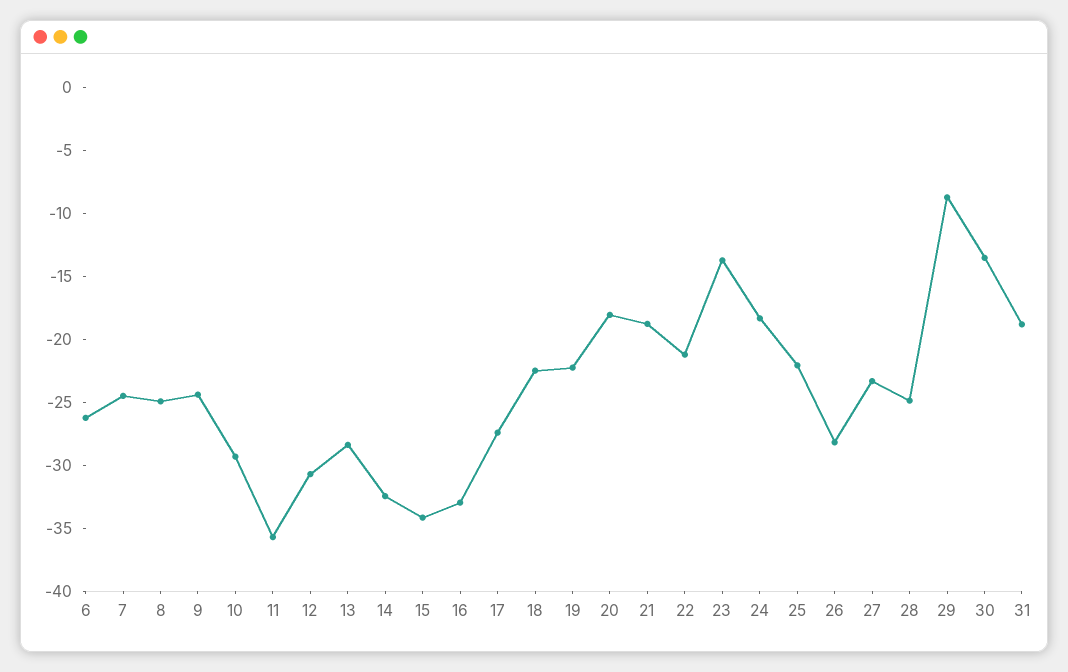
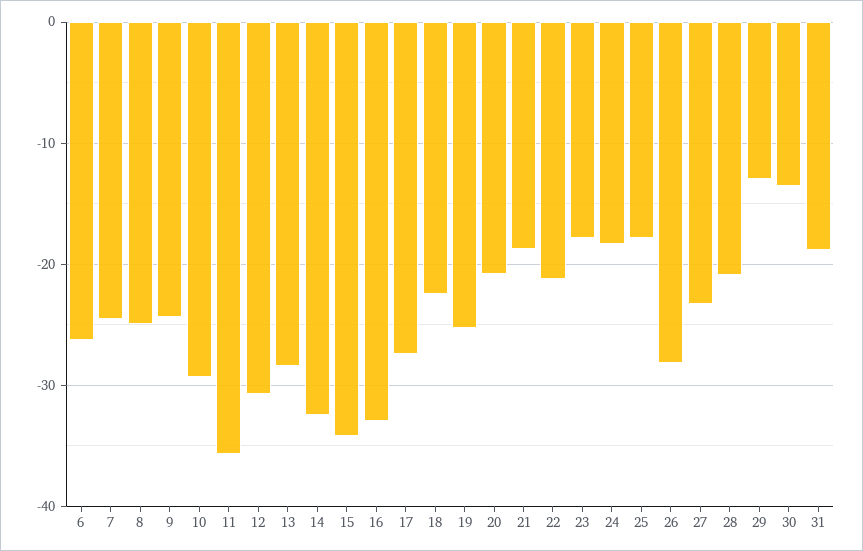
19: -22 -> -25
20: -18 -> -21
23: -14 -> -18
25: -22 -> -18
28: -25 -> -21
29: -9 -> -13

